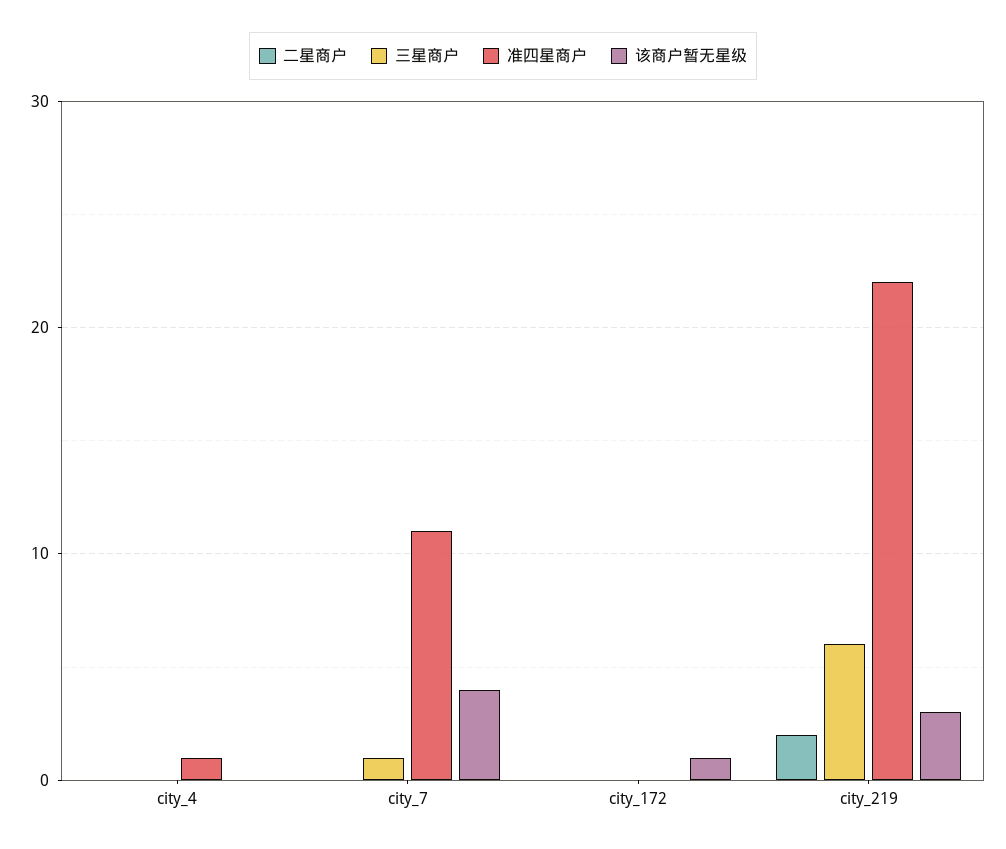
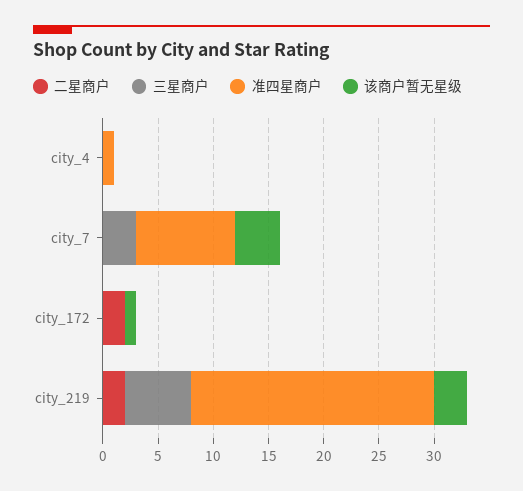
三星商户, city_7: 1 -> 3
准四星商户, city_7: 11 -> 9
二星商户, city_172: 0 -> 2

